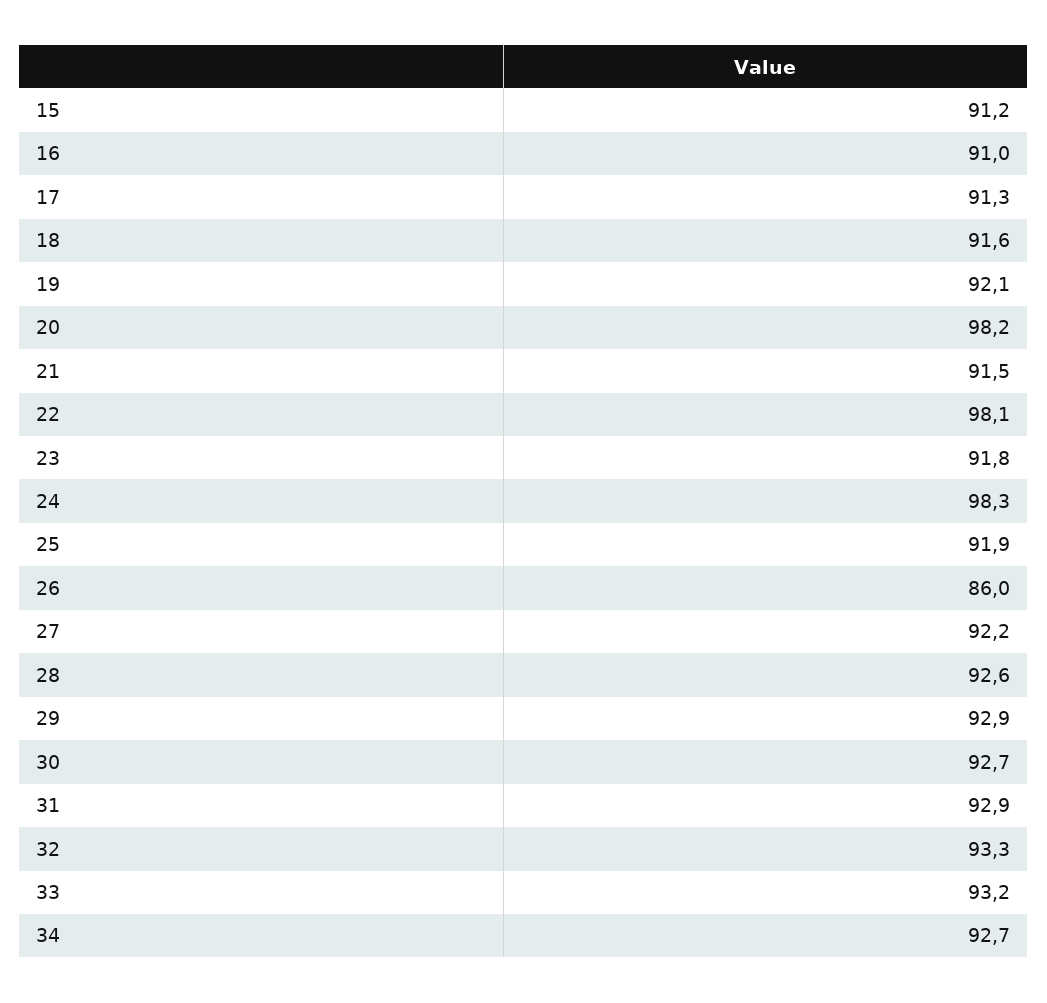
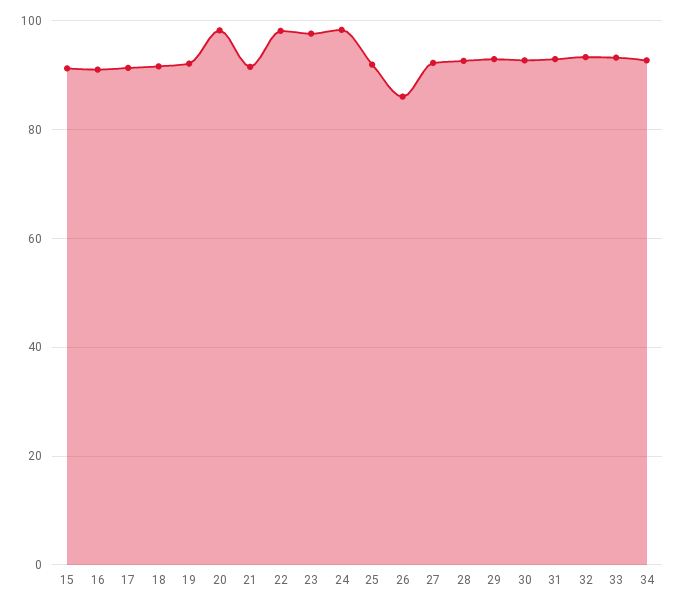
23: 91.8 -> 98

